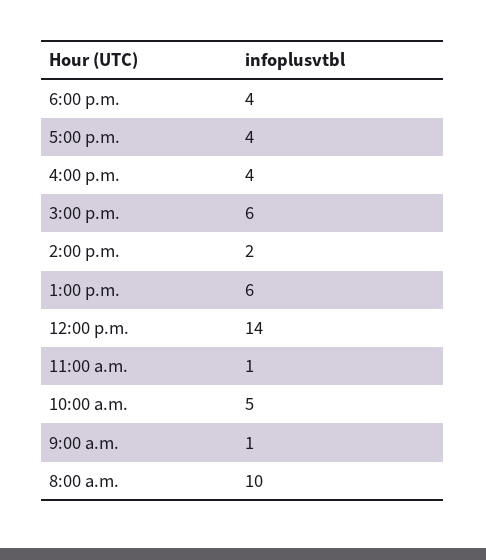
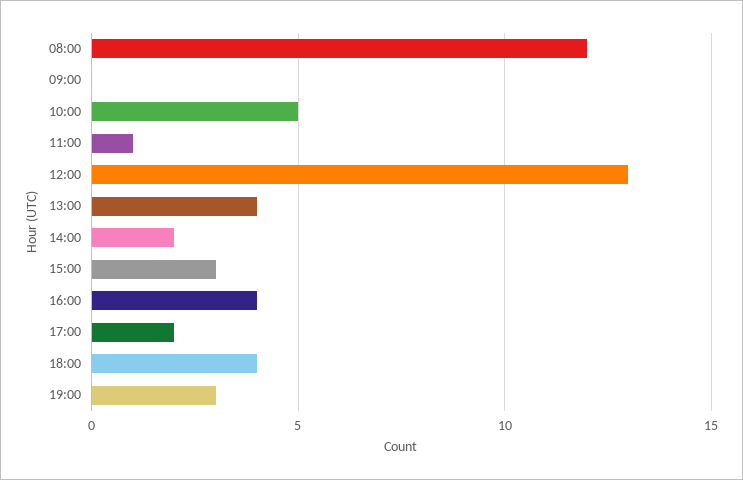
5:00 p.m.: 4 -> 2
3:00 p.m.: 6 -> 3
1:00 p.m.: 6 -> 4
12:00 p.m.: 14 -> 13
9:00 a.m.: 1 -> 0
8:00 a.m.: 10 -> 12
19:00: none -> 3

